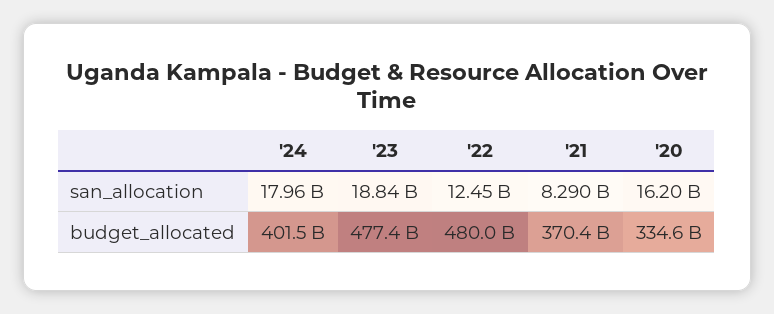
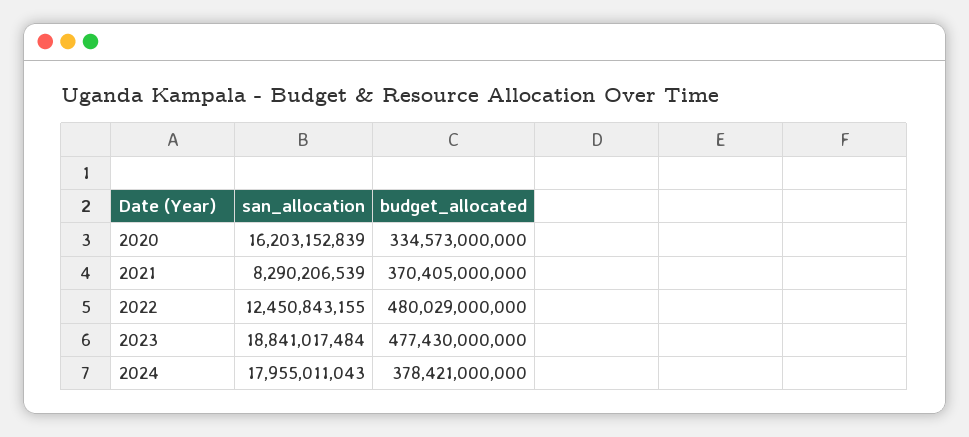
'24, budget_allocated: 401500000000 -> 378421000000

